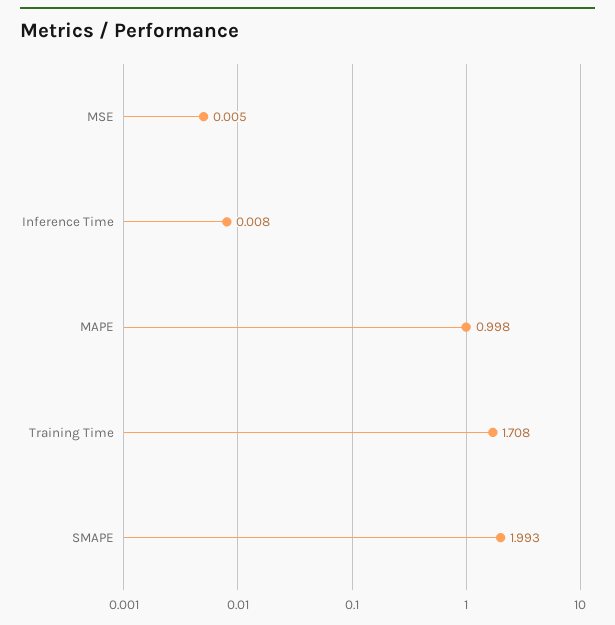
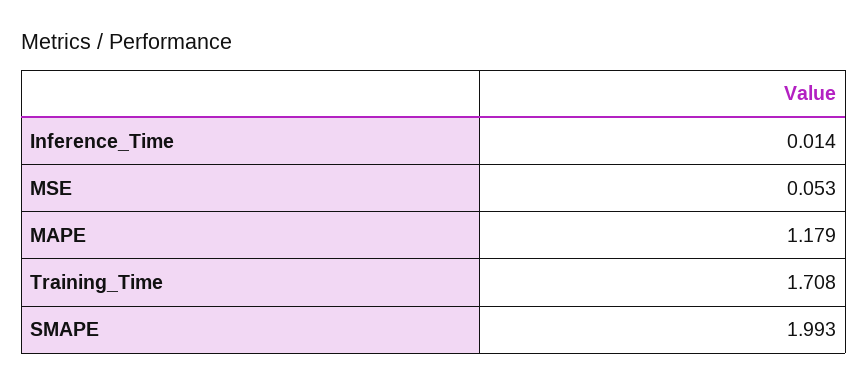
MSE: 0.005 -> 0.053
Inference Time: 0.008 -> 0.014
MAPE: 0.998 -> 1.179

